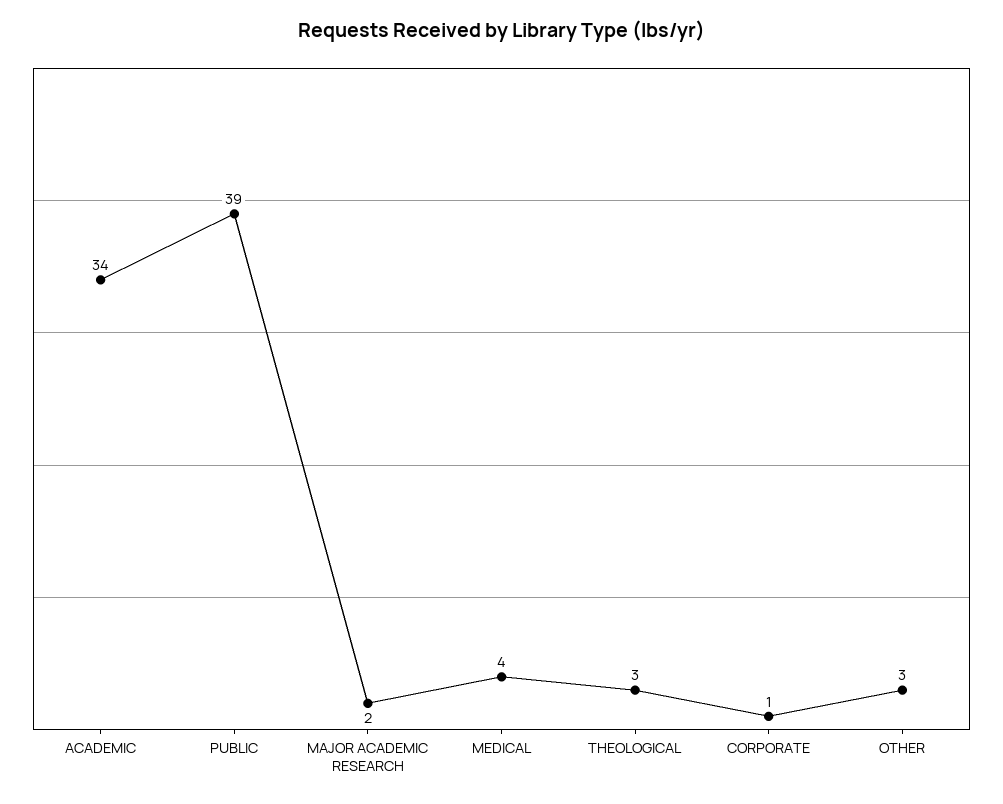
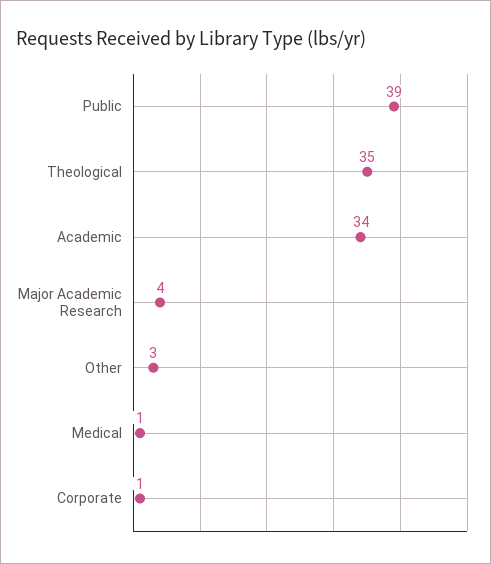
MAJOR ACADEMIC RESEARCH: 2 -> 4
MEDICAL: 4 -> 1
THEOLOGICAL: 3 -> 35

